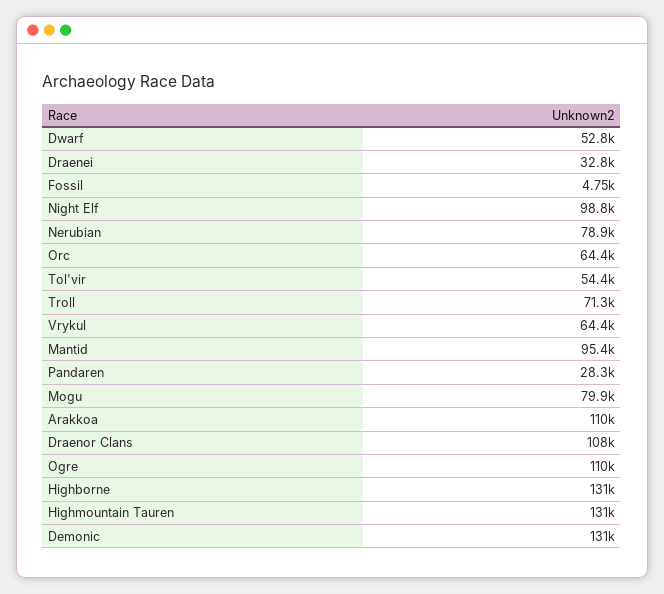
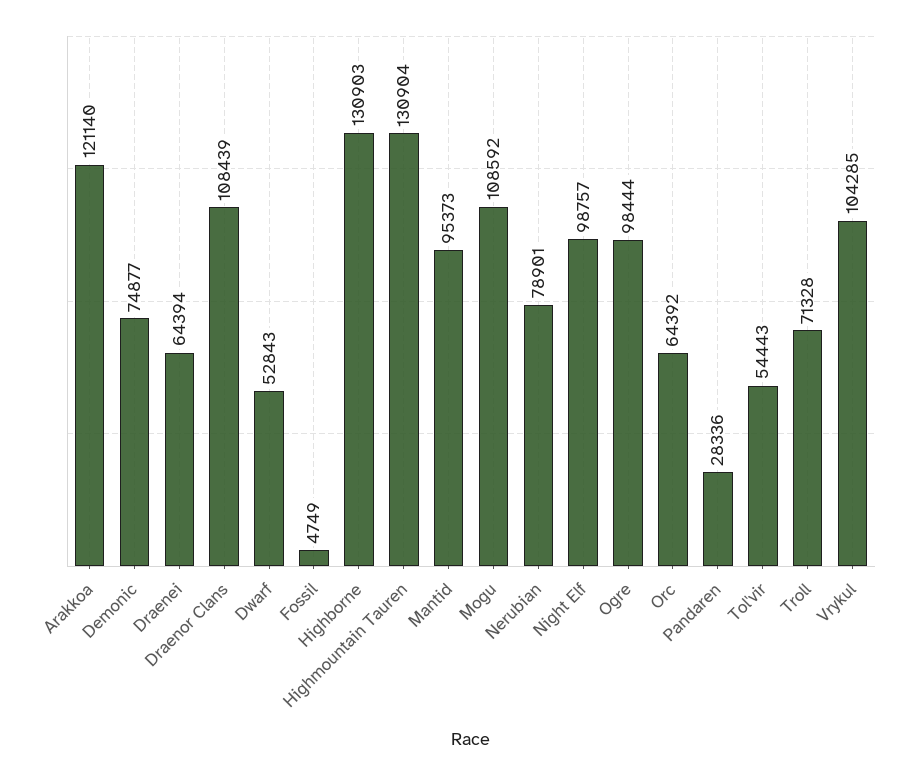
Draenei: 32800 -> 64394
Vrykul: 64400 -> 104285
Mogu: 79900 -> 108592
Arakkoa: 110000 -> 121140
Ogre: 110000 -> 98444
Demonic: 131000 -> 74877

